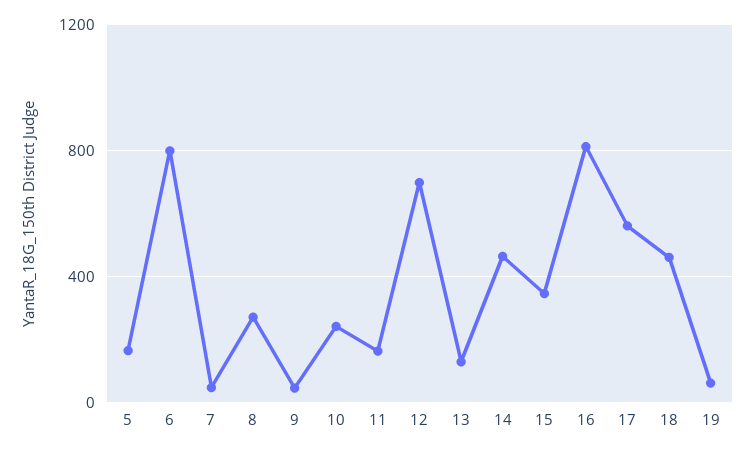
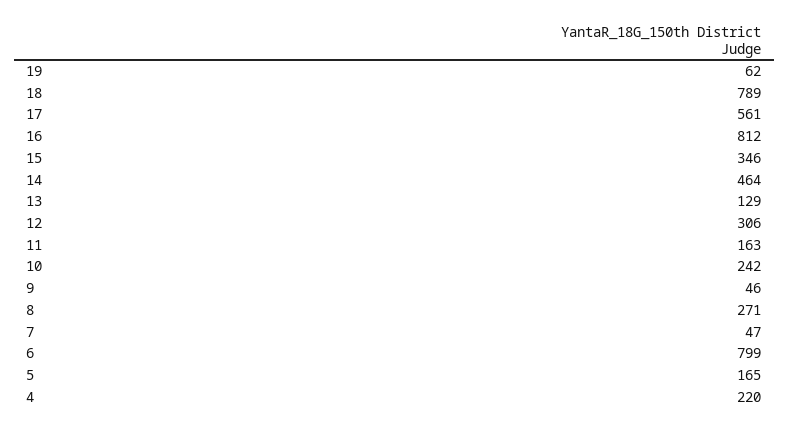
12: 700 -> 306
18: 450 -> 789
4: none -> 220

